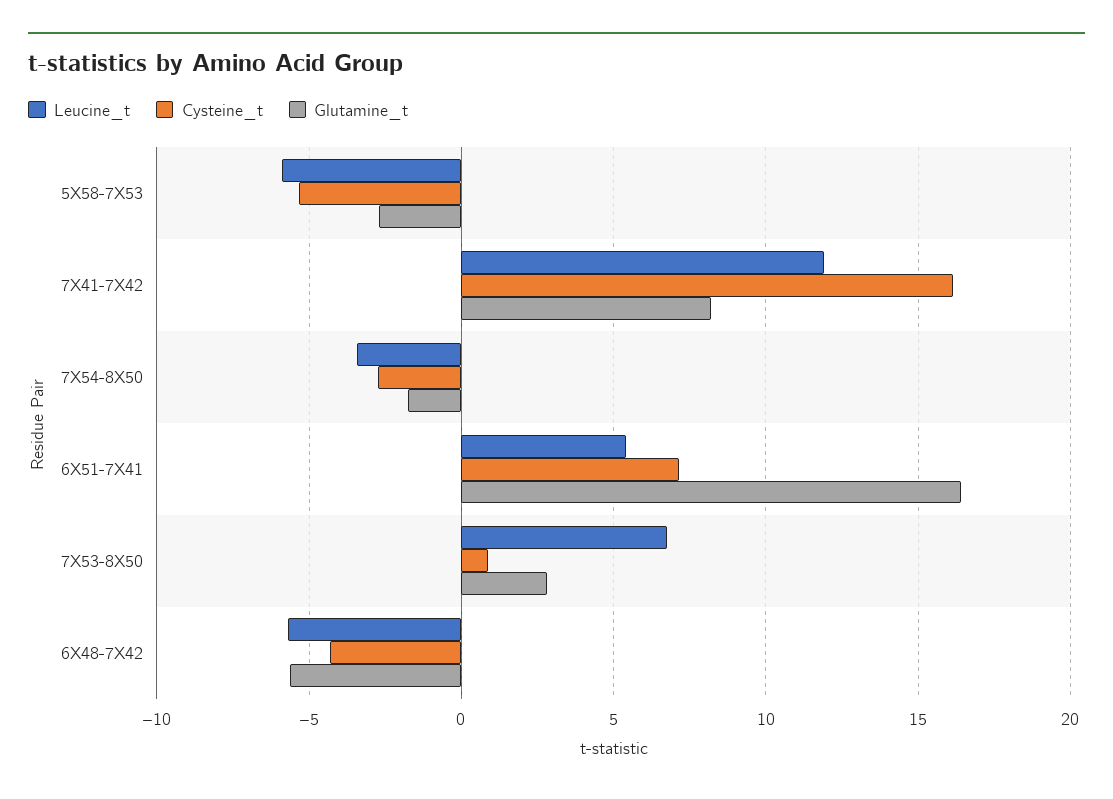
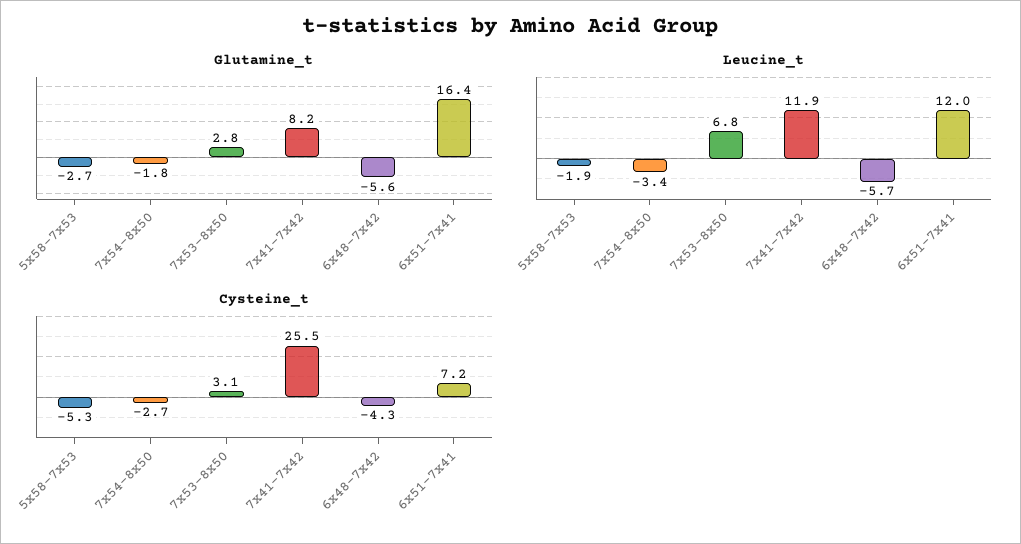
Leucine_t, 5X58-7X53: -6 -> -1.9
Cysteine_t, 7X41-7X42: 16 -> 25.5
Leucine_t, 6X51-7X41: 5.5 -> 12
Cysteine_t, 7X53-8X50: 1 -> 3.1

